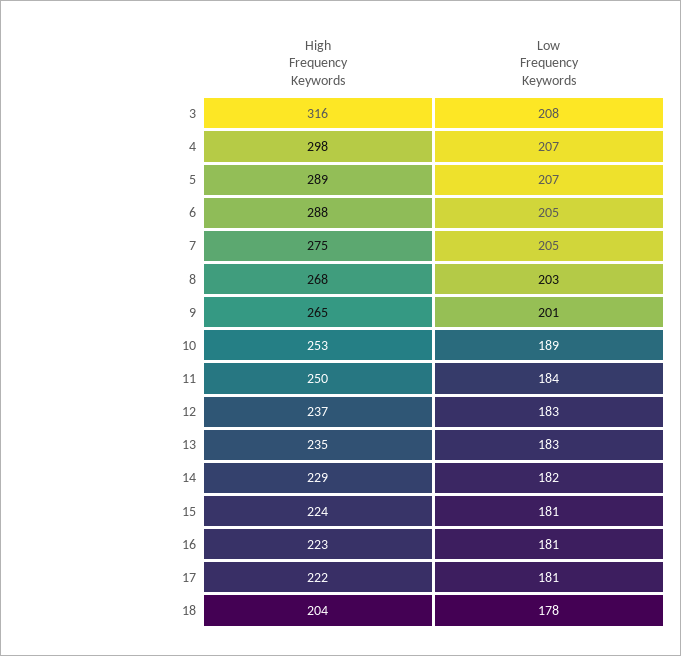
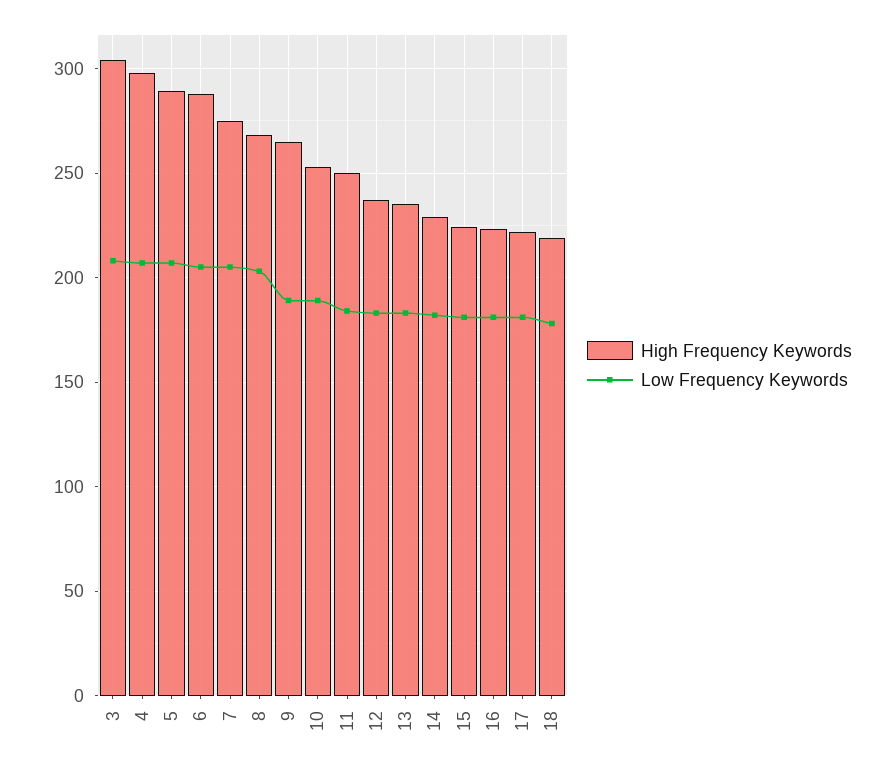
High Frequency Keywords, 3: 316 -> 305
Low Frequency Keywords, 9: 201 -> 190
High Frequency Keywords, 18: 204 -> 220

